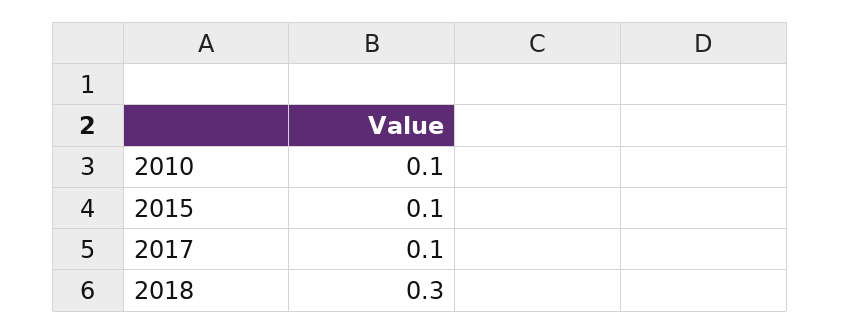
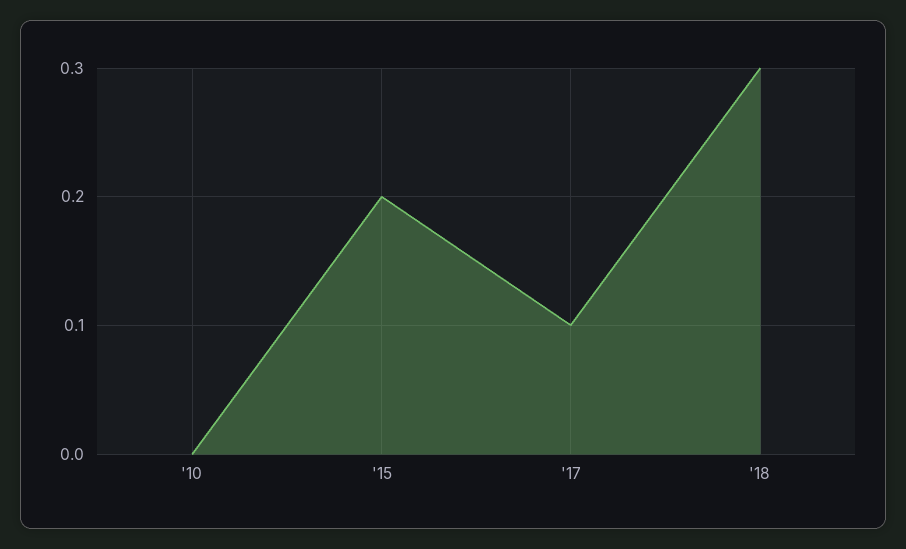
2010: 0.1 -> 0
2015: 0.1 -> 0.2

